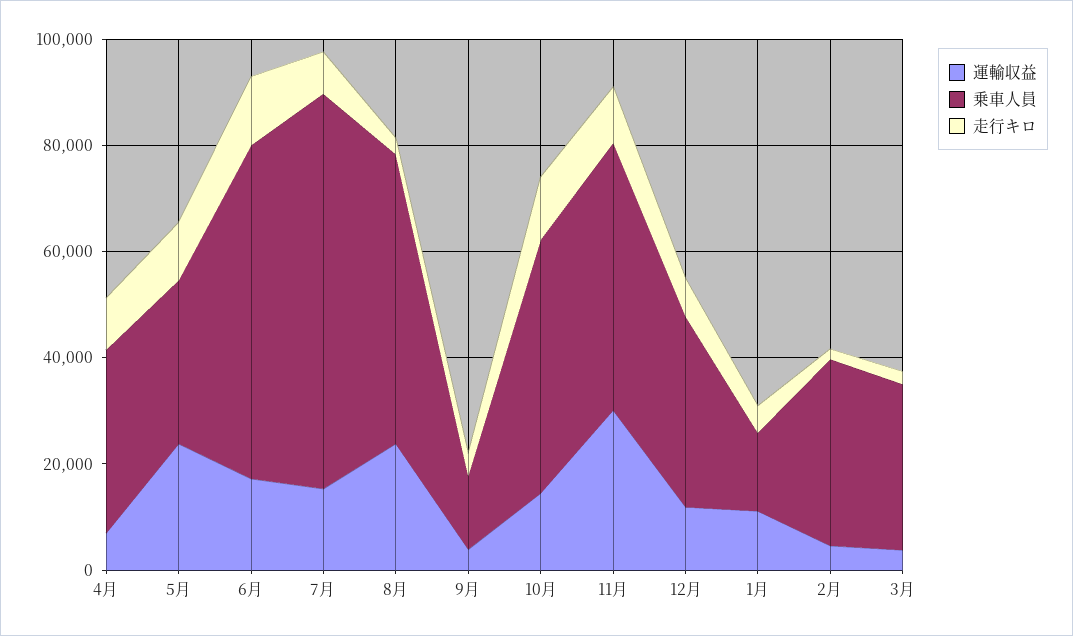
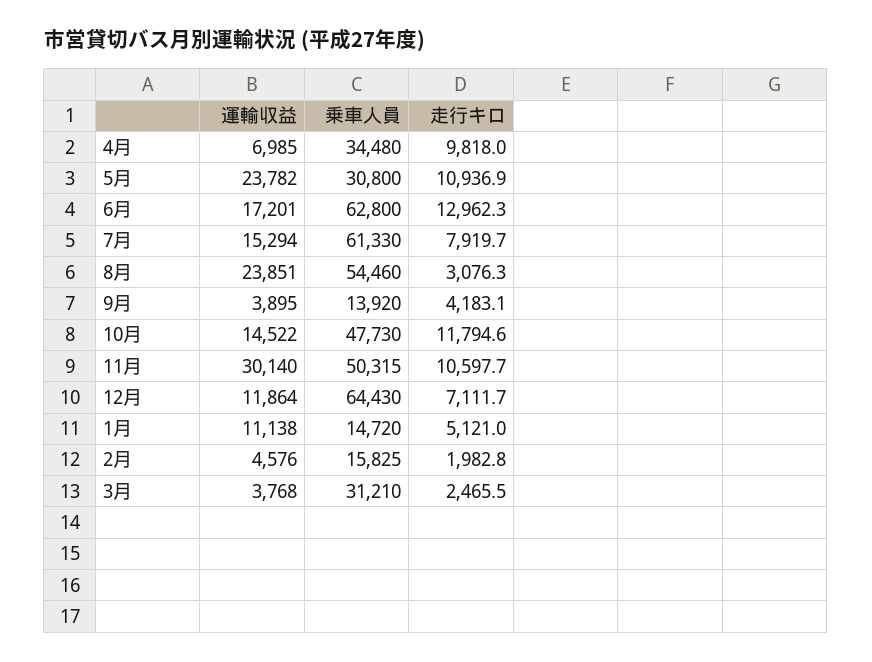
乗車人員, 7月: 75000 -> 61330
乗車人員, 12月: 35000 -> 64430
乗車人員, 2月: 35000 -> 15825

